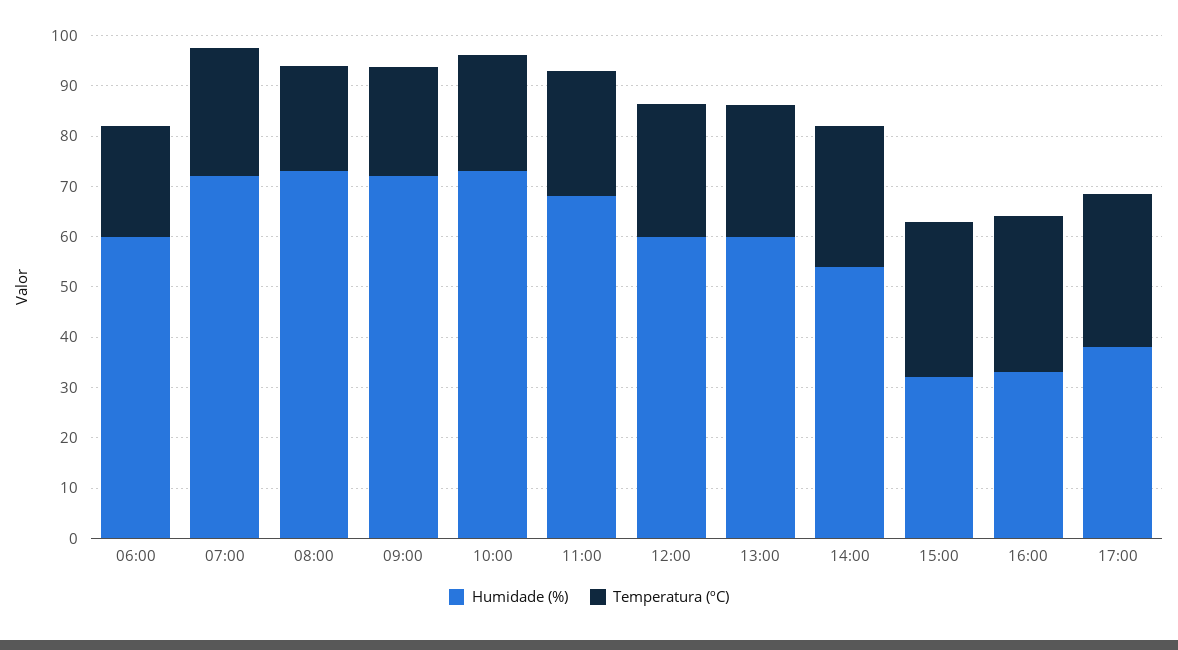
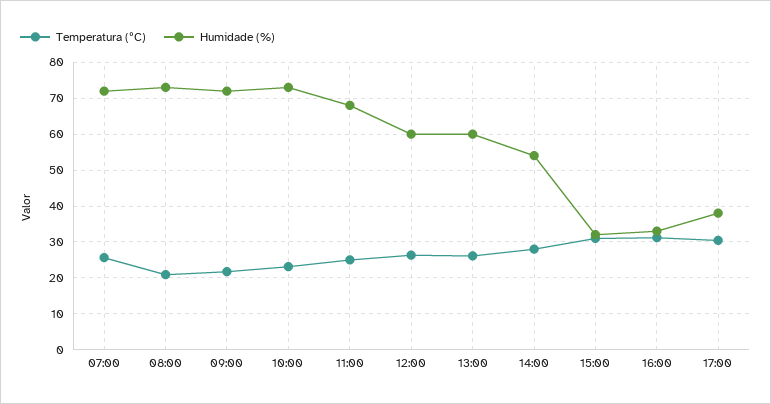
Humidade (%), 06:00: 60 -> none
Temperatura (ºC), 06:00: 22 -> none

